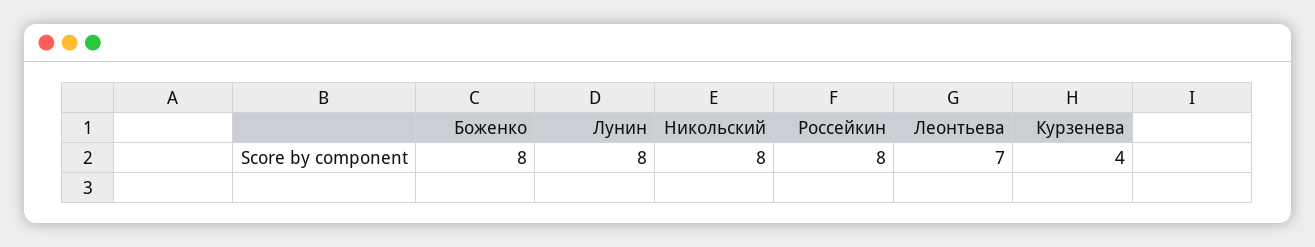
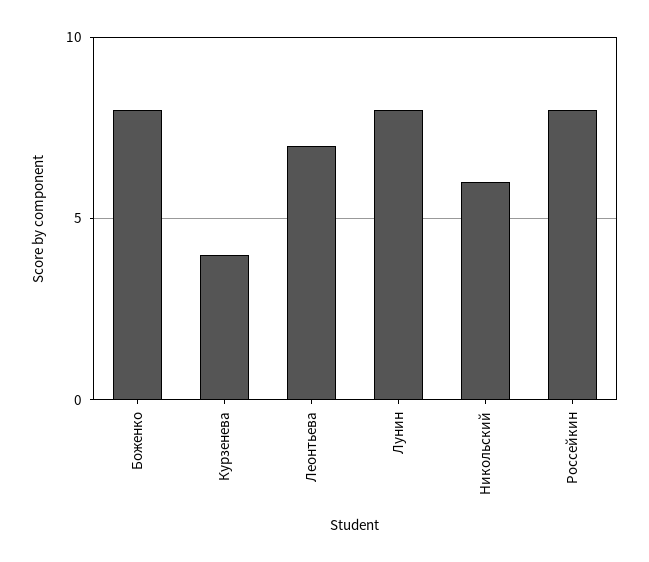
Никольский: 8 -> 6

